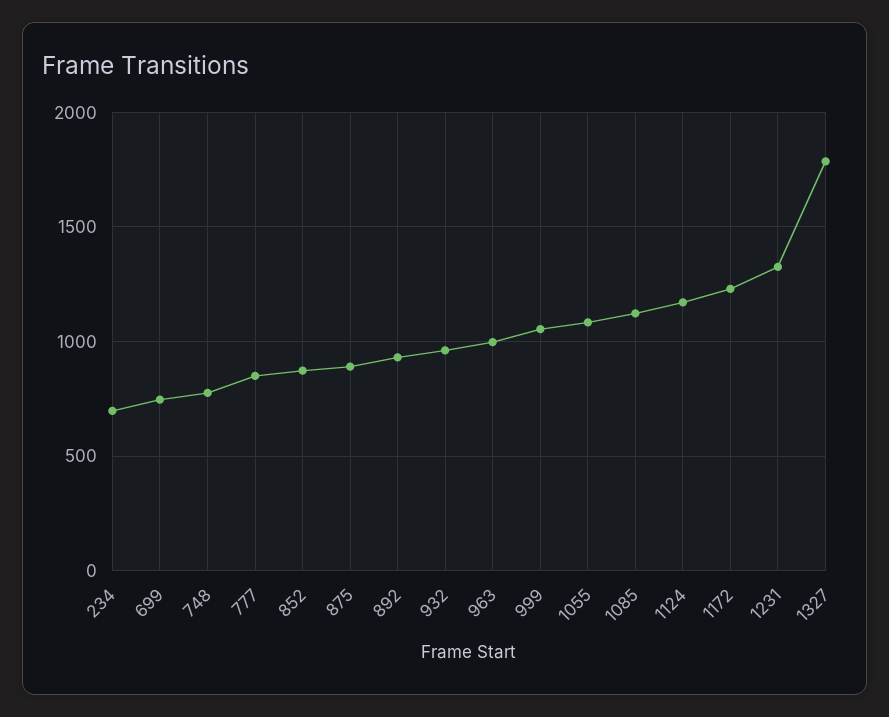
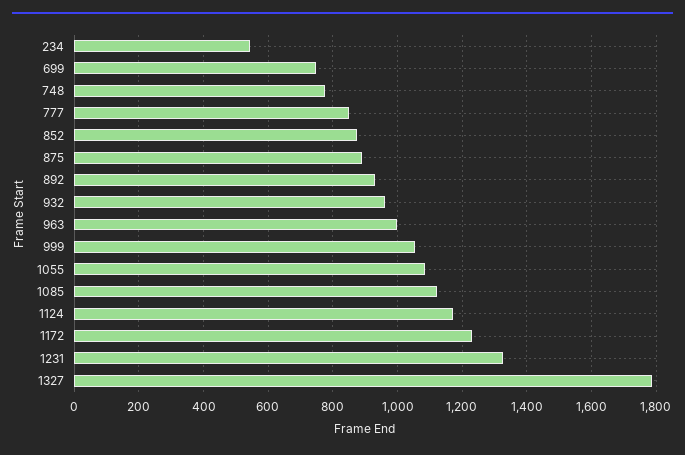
234: 700 -> 540

